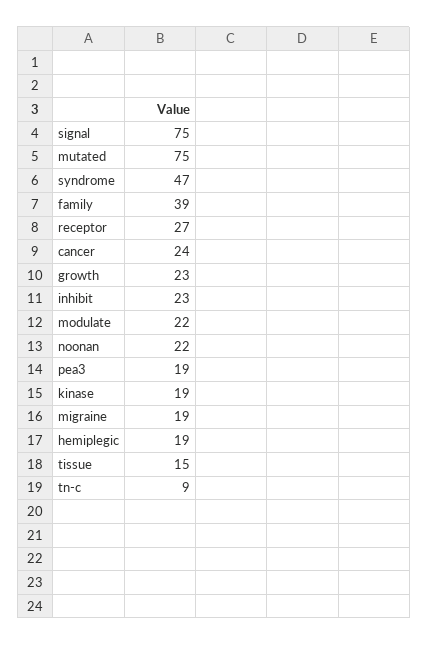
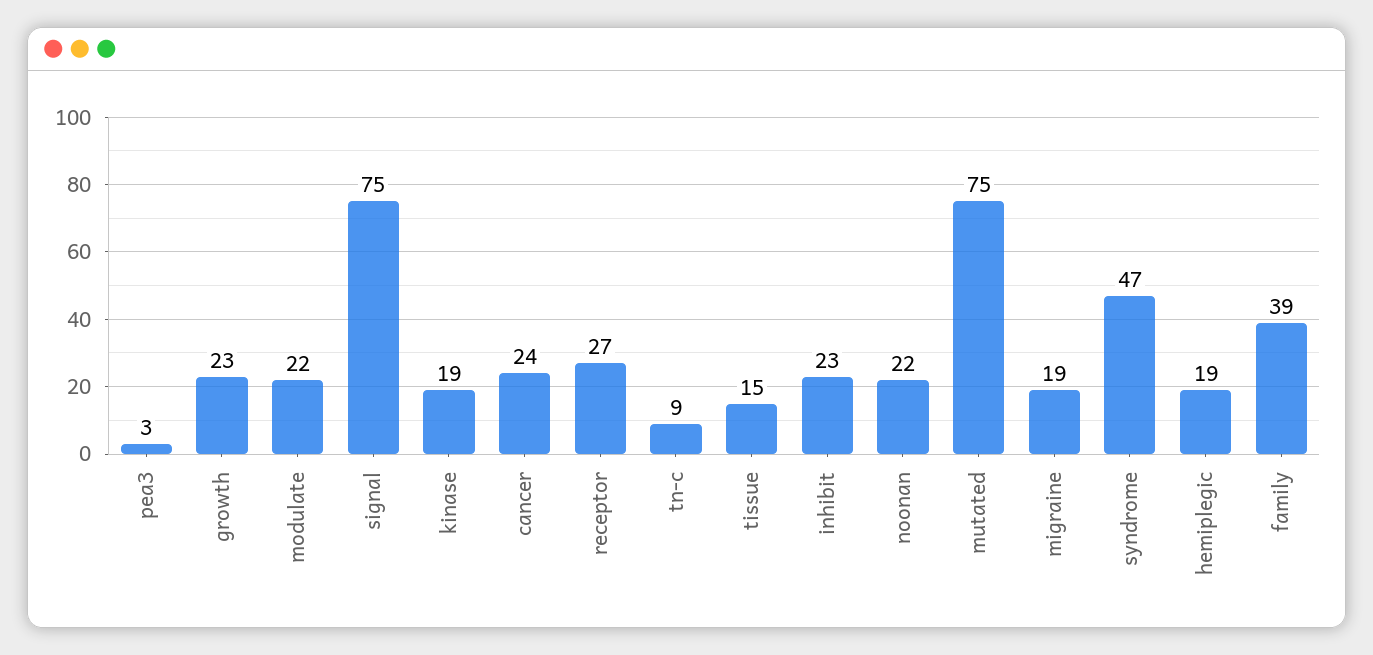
pea3: 19 -> 3

